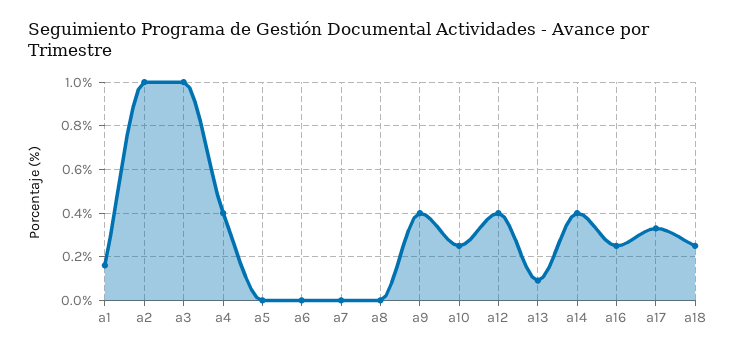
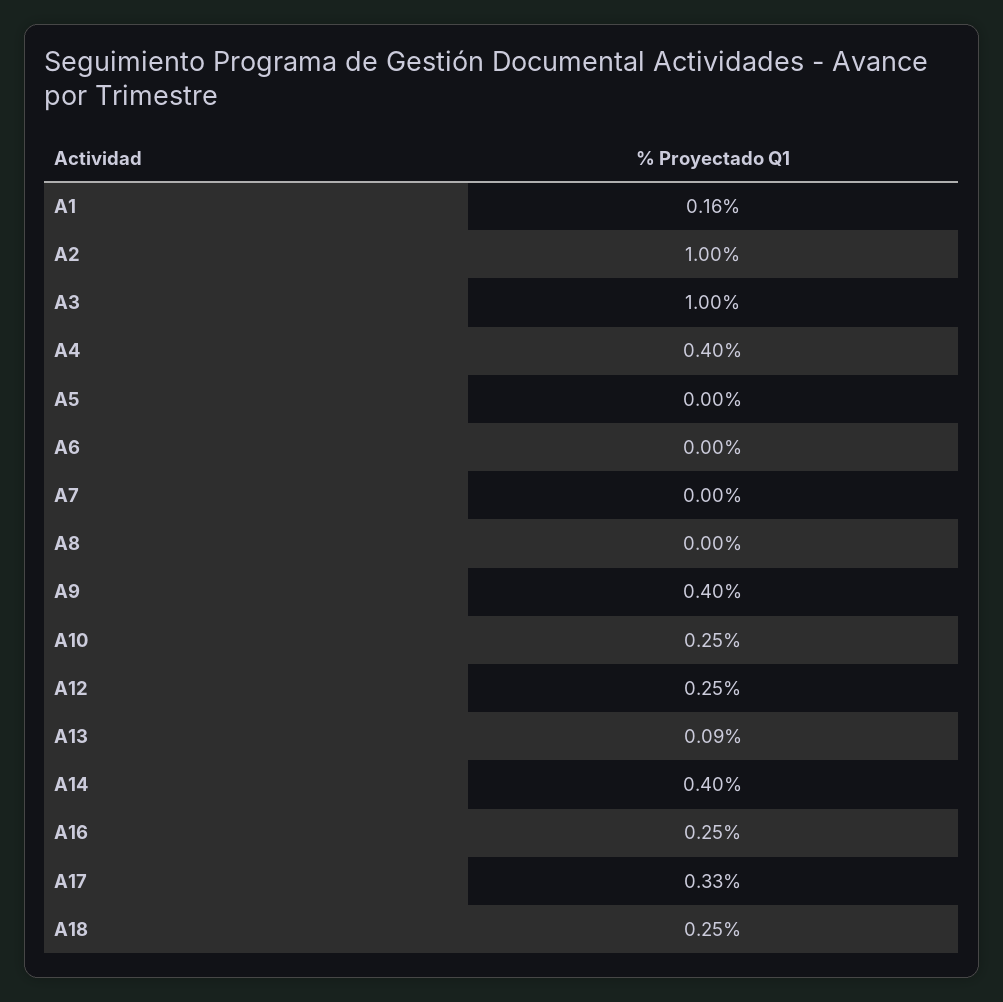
a12: 0.4 -> 0.25

